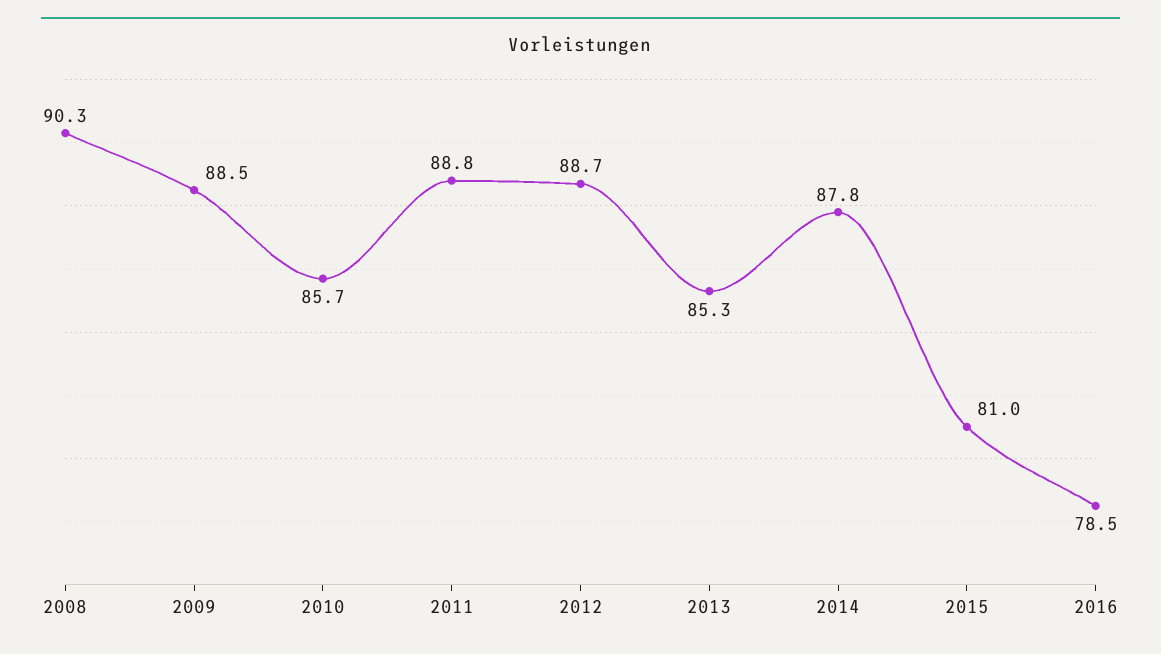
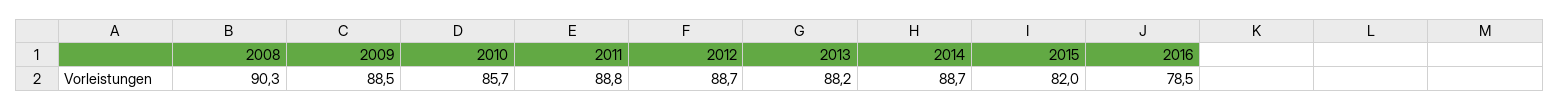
2013: 85.3 -> 88.2
2014: 87.8 -> 88.7
2015: 81 -> 82

